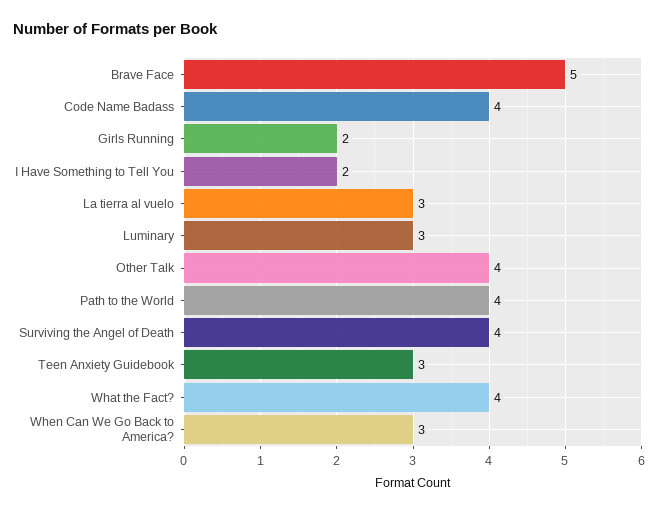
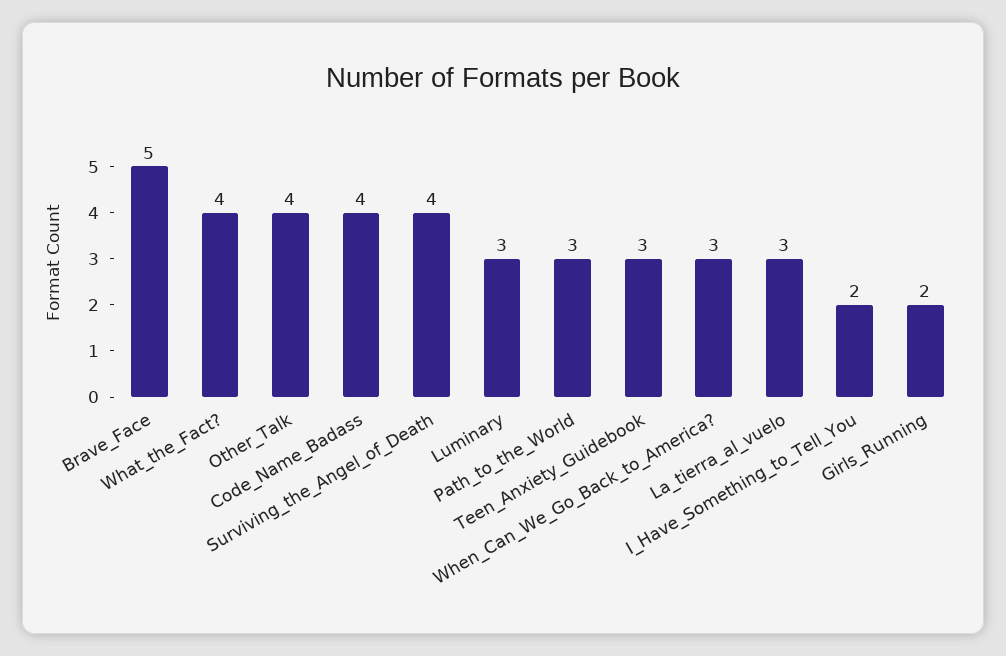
Path to the World: 4 -> 3

